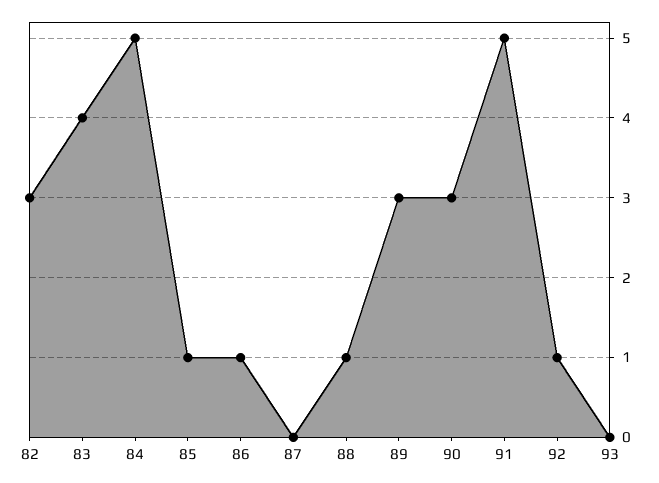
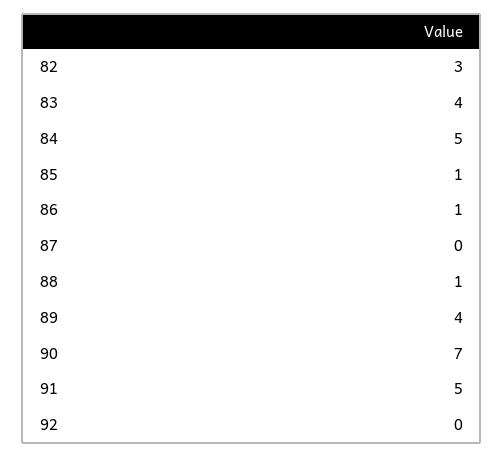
89: 3 -> 4
90: 3 -> 7
92: 1 -> 0
93: 0 -> none

